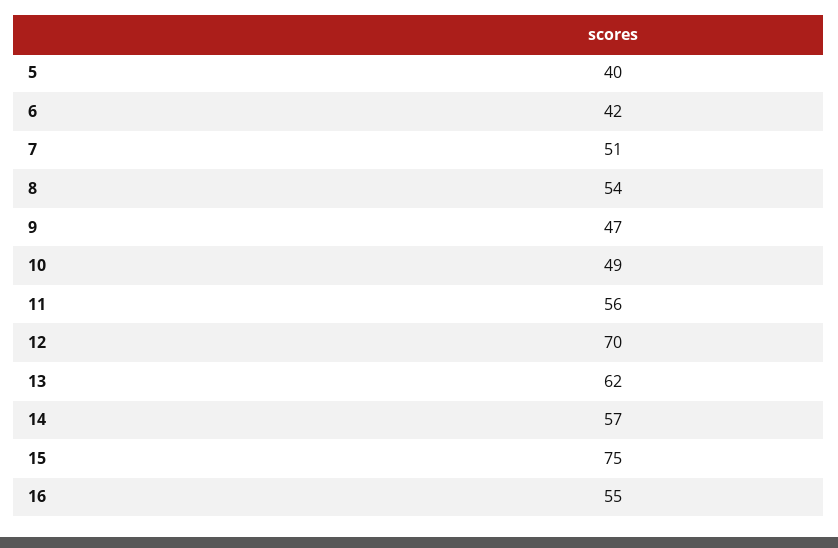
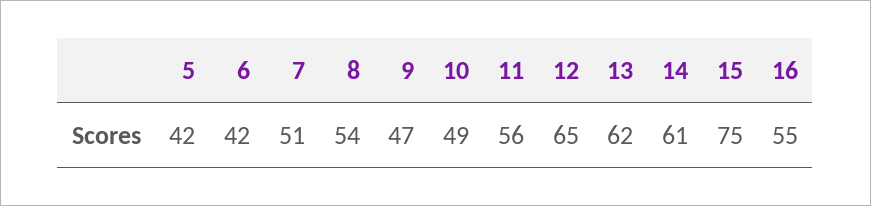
5: 40 -> 42
12: 70 -> 65
14: 57 -> 61

